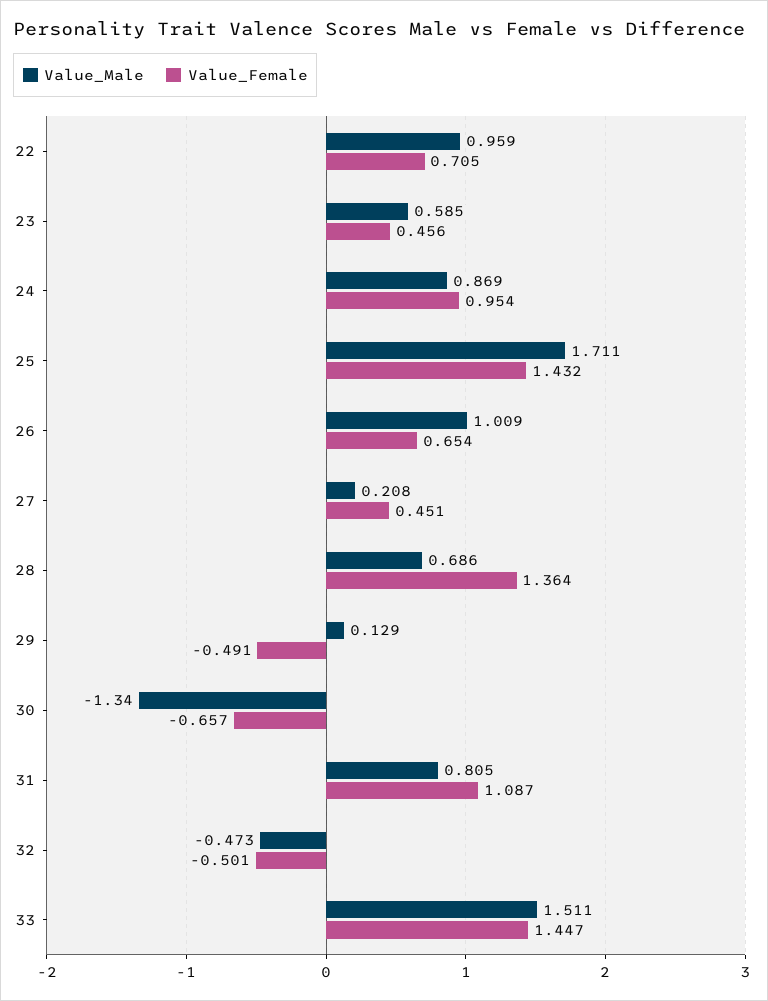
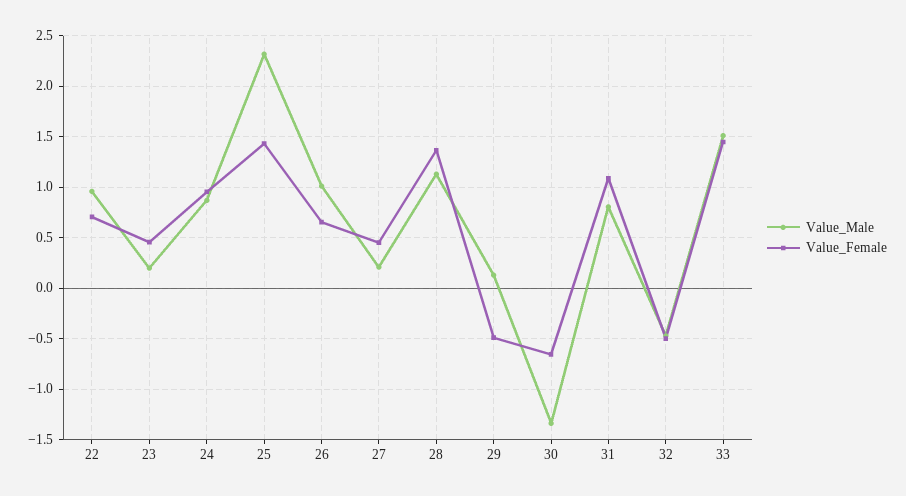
Value_Male, 23: 0.585 -> 0.2
Value_Male, 25: 1.711 -> 2.3
Value_Male, 28: 0.686 -> 1.1

